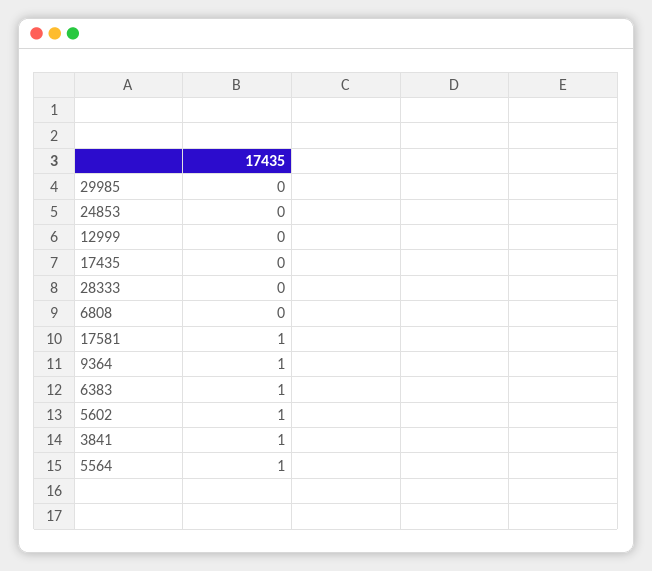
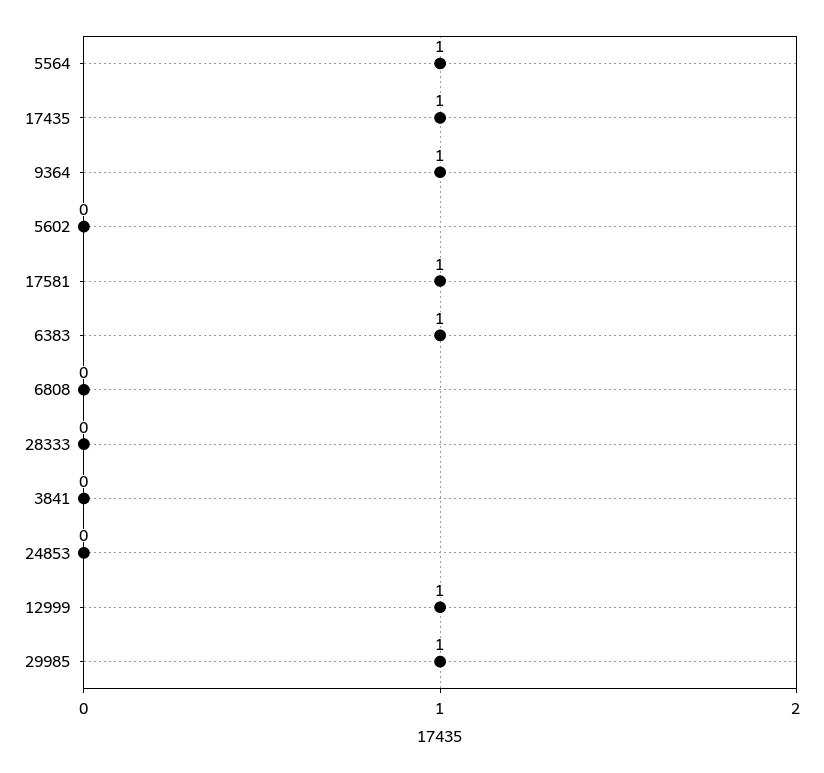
29985: 0 -> 1
12999: 0 -> 1
17435: 0 -> 1
5602: 1 -> 0
3841: 1 -> 0

